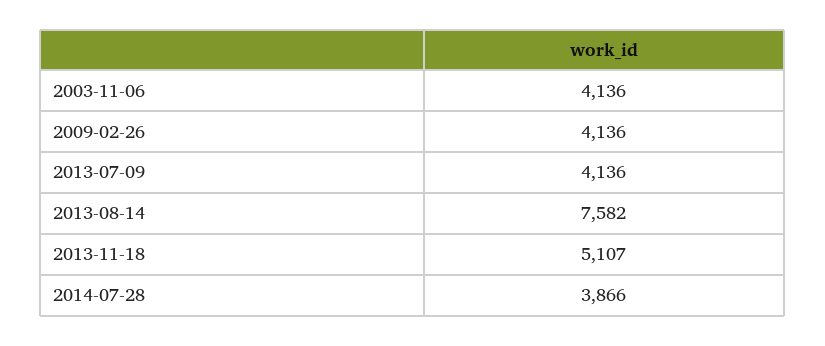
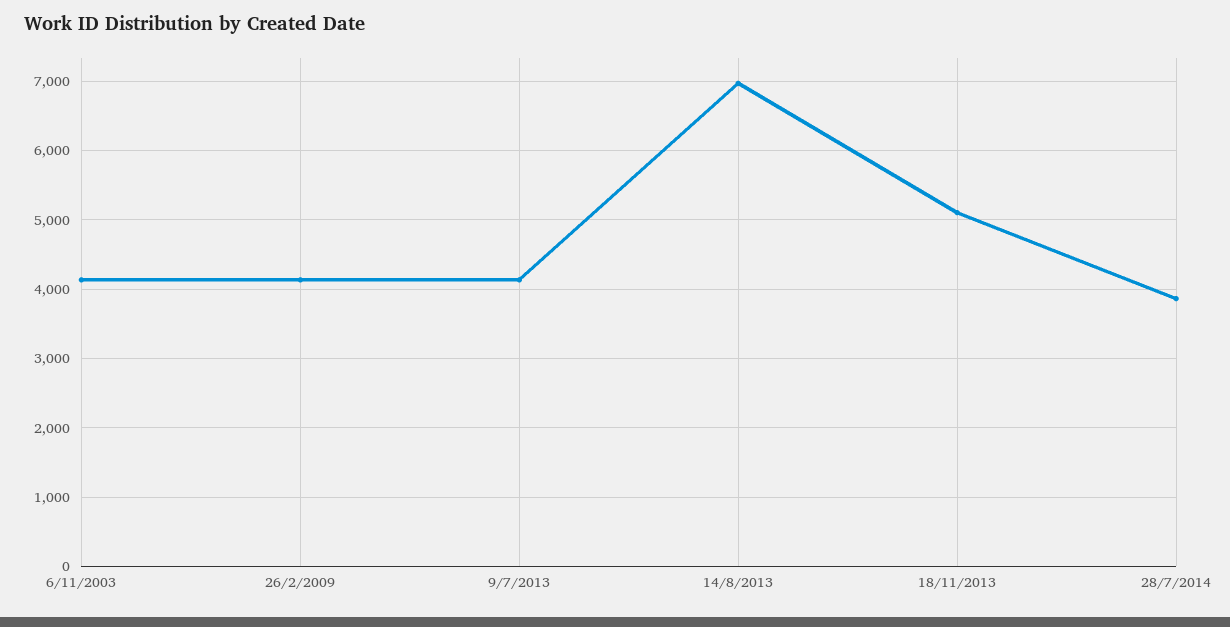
2013-08-14: 7582 -> 7000

